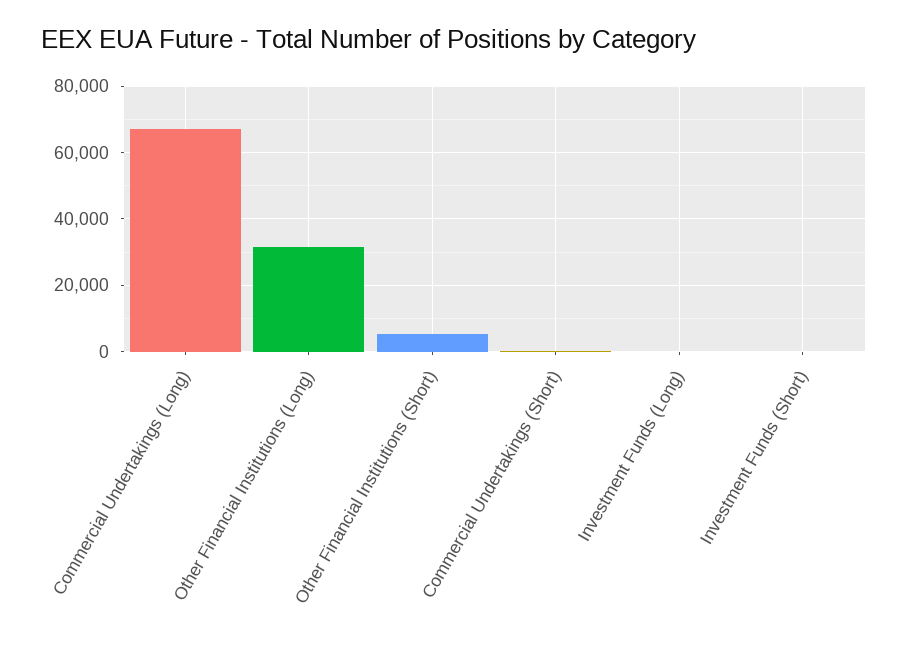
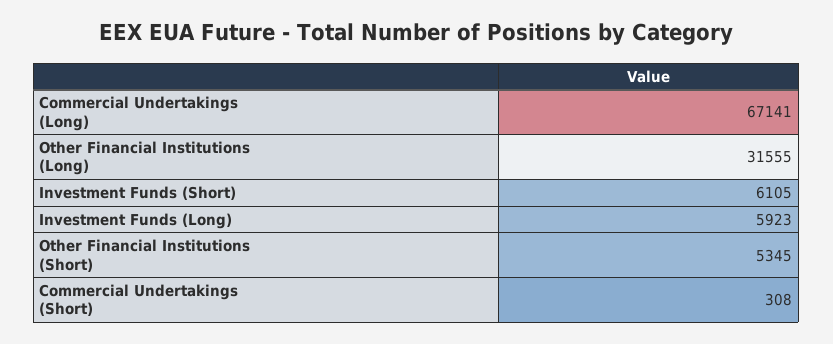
Investment Funds (Long): 0 -> 5923
Investment Funds (Short): 0 -> 6105

